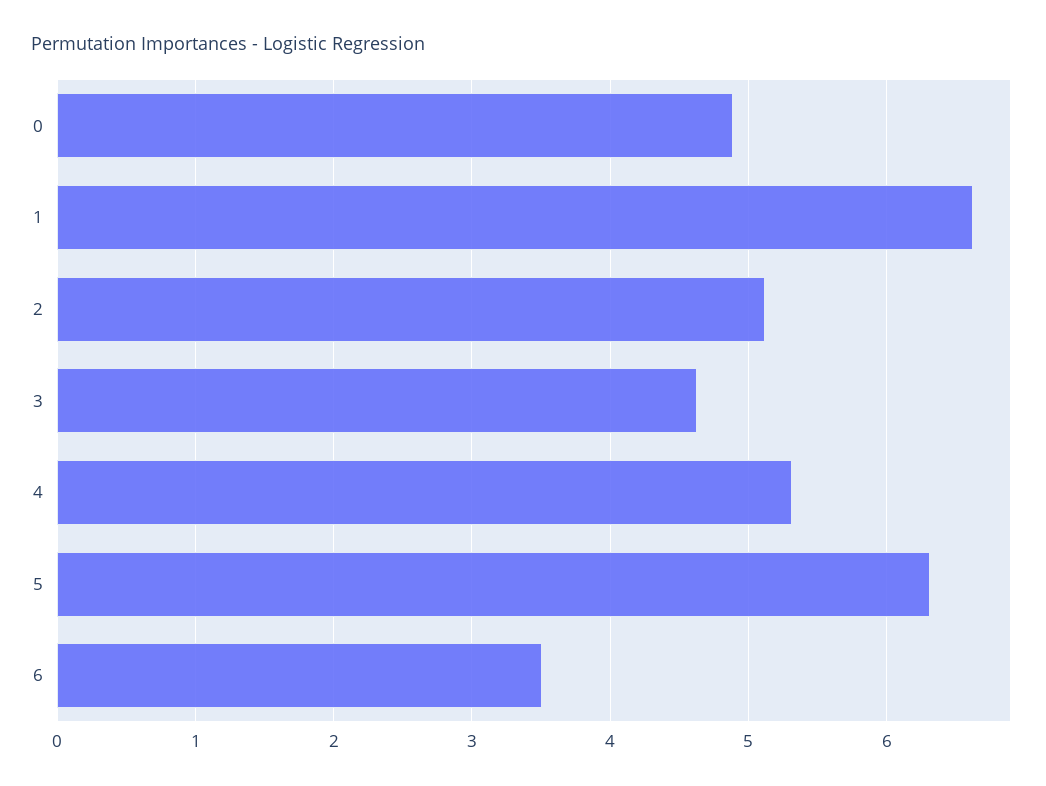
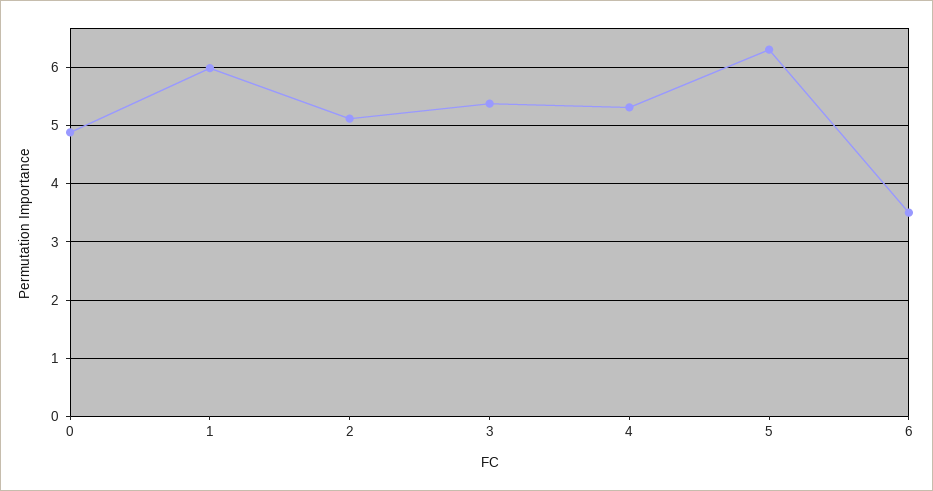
1: 6.6 -> 6
3: 4.6 -> 5.4

